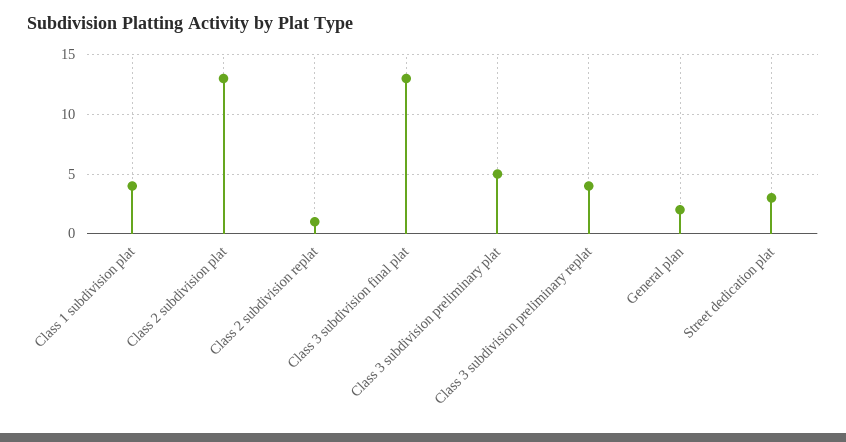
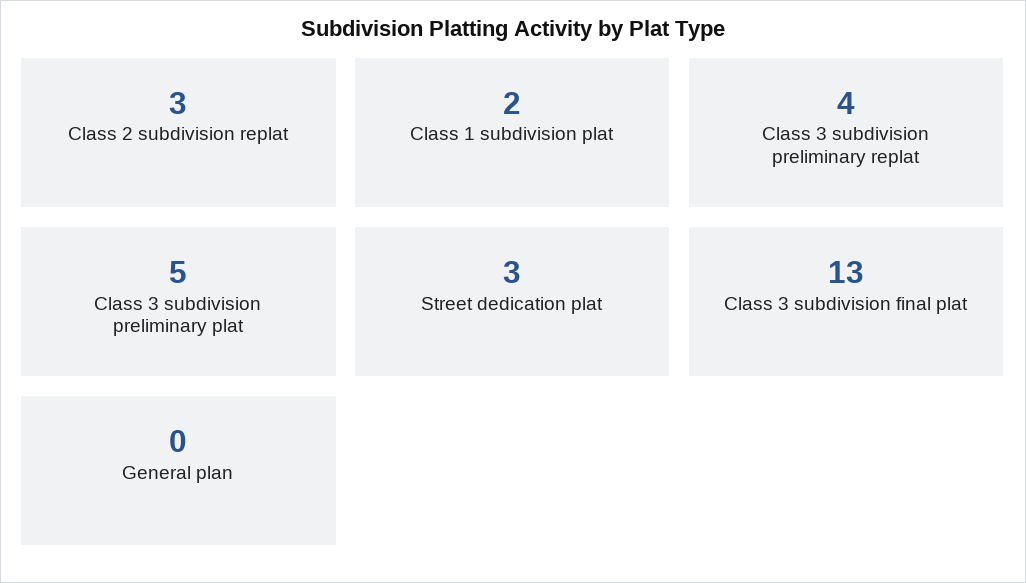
Class 1 subdivision plat: 4 -> 2
Class 2 subdivision plat: 13 -> none
Class 2 subdivision replat: 1 -> 3
General plan: 2 -> 0

